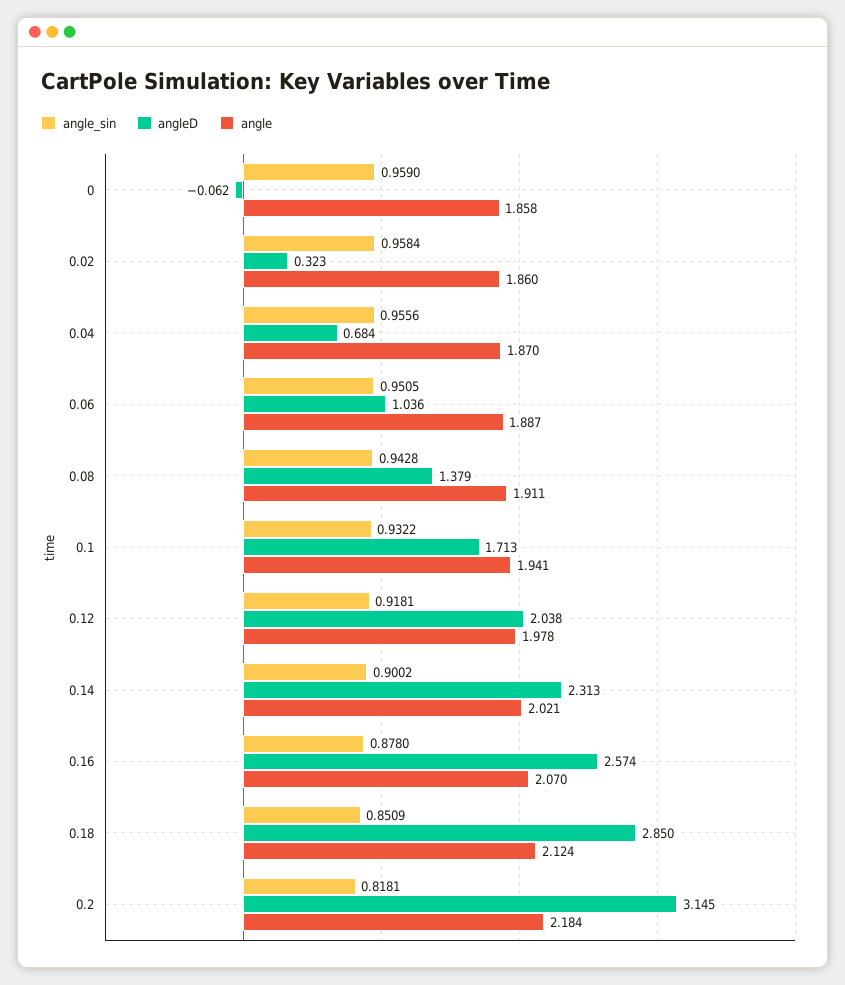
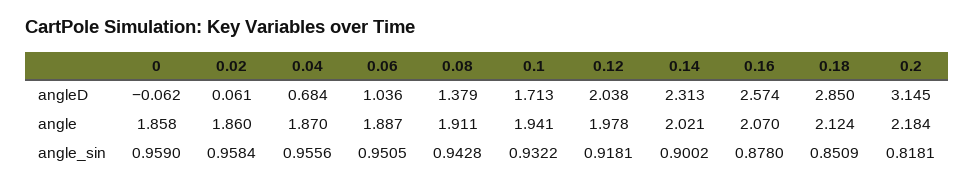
angleD, 0.02: 0.323 -> 0.061

